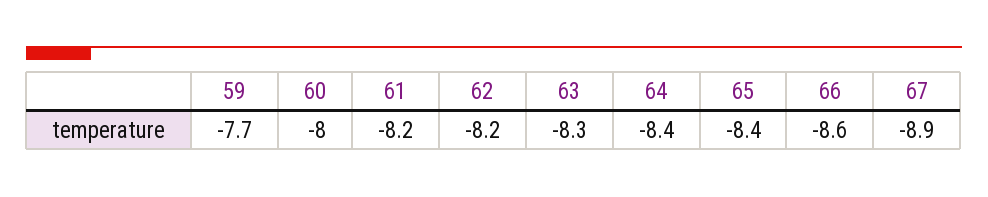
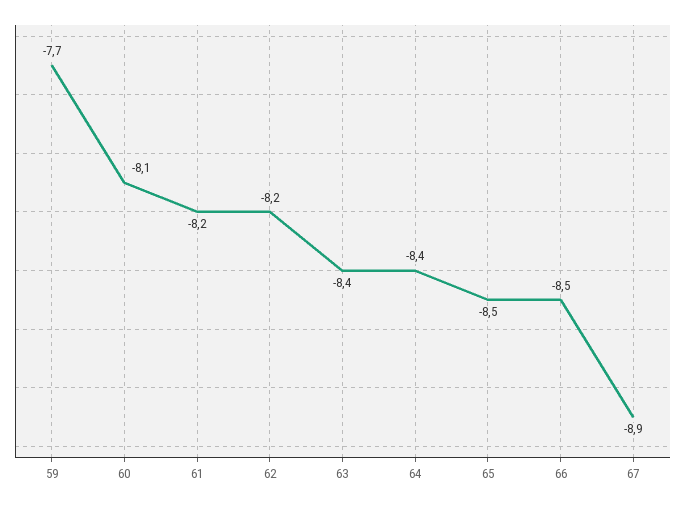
60: -8 -> -8.1
63: -8.3 -> -8.4
65: -8.4 -> -8.5
66: -8.6 -> -8.5

